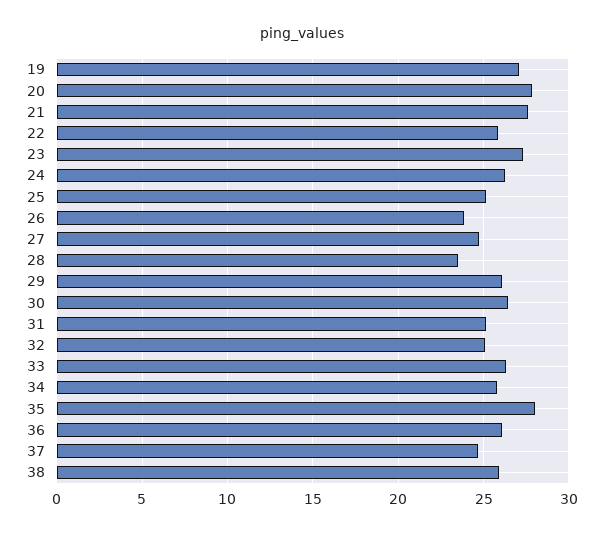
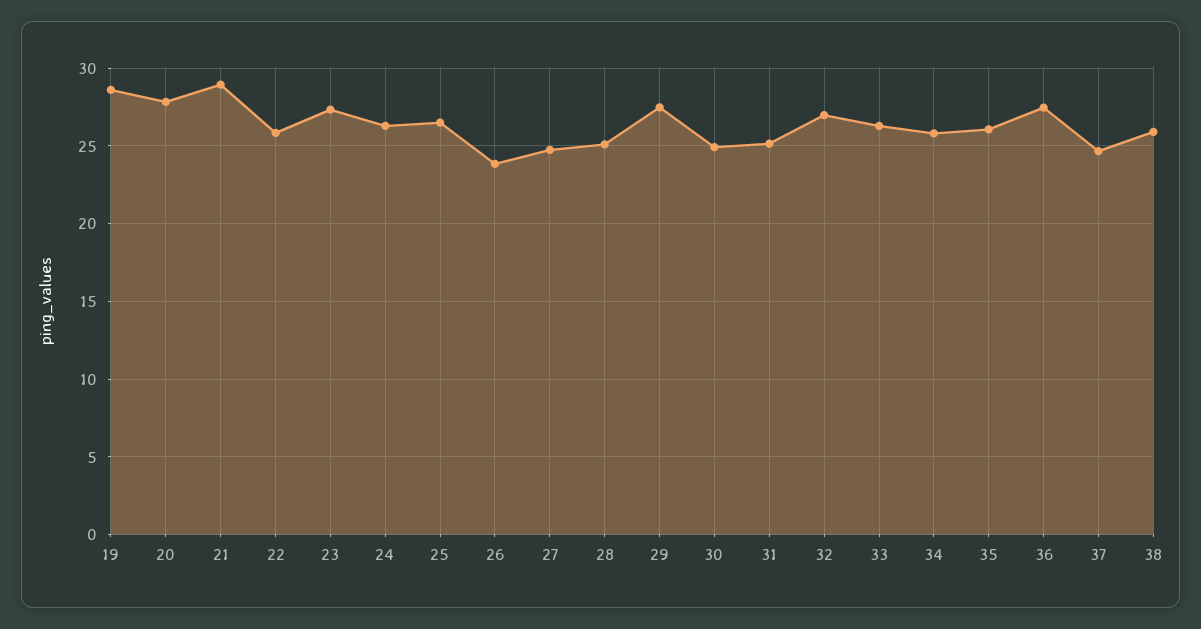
19: 27 -> 28.5
21: 27.5 -> 29
25: 25 -> 26.5
28: 23.5 -> 25
29: 26 -> 27.5
30: 26.5 -> 25
32: 25 -> 27
35: 28 -> 26
36: 26 -> 27.5

